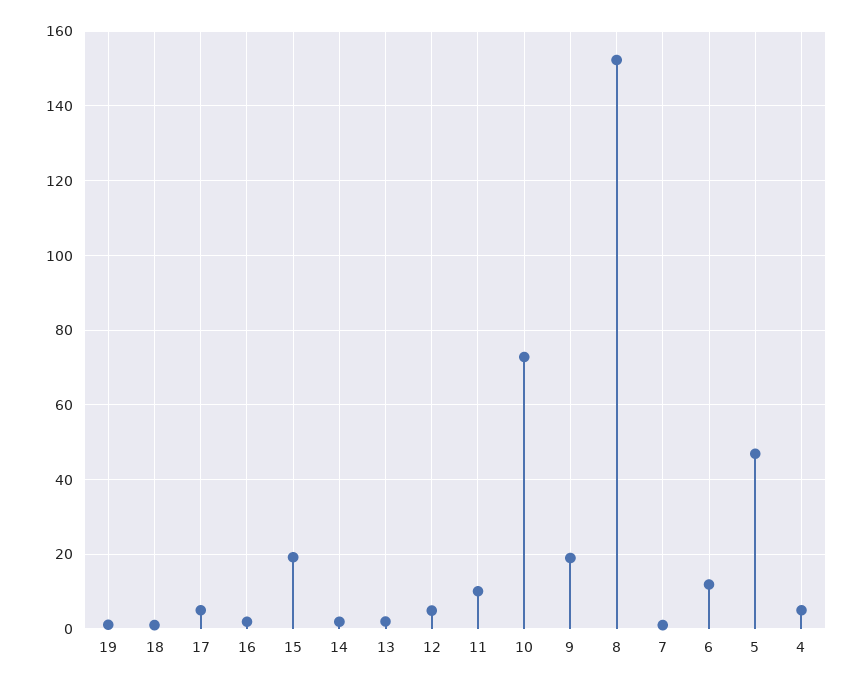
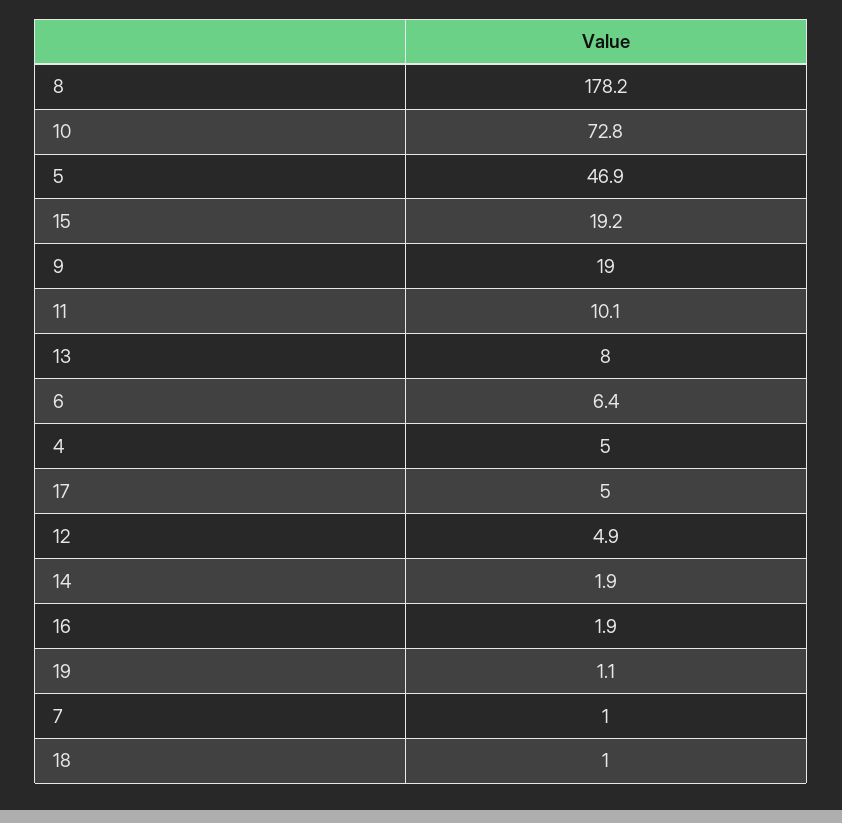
13: 2 -> 8
8: 152 -> 178.2
6: 12 -> 6.4

